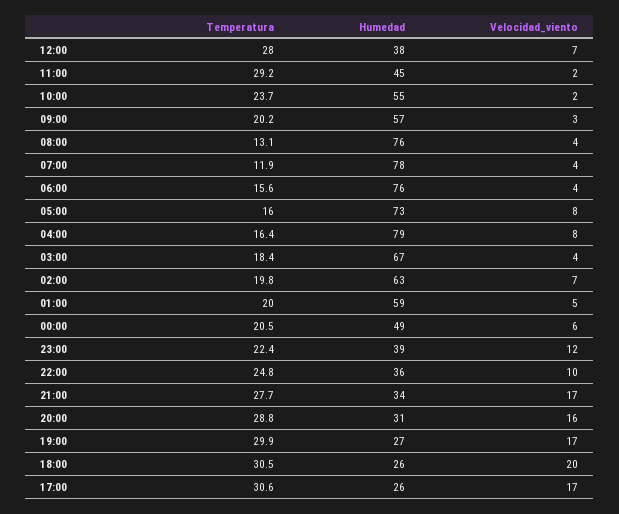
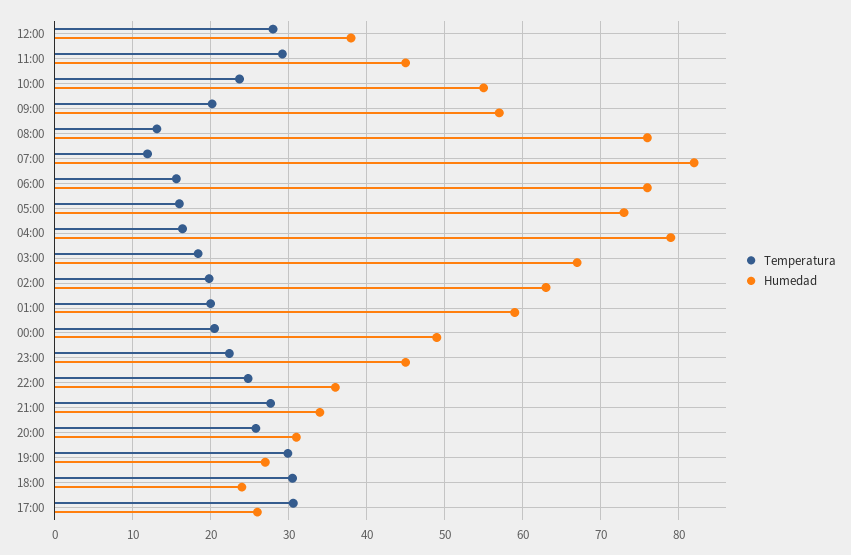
Velocidad_viento, 12:00: 7 -> none
Velocidad_viento, 11:00: 2 -> none
Velocidad_viento, 10:00: 2 -> none
Velocidad_viento, 09:00: 3 -> none
Velocidad_viento, 08:00: 4 -> none
Humedad, 07:00: 78 -> 82
Velocidad_viento, 07:00: 4 -> none
Velocidad_viento, 06:00: 4 -> none
Velocidad_viento, 05:00: 8 -> none
Velocidad_viento, 04:00: 8 -> none
Velocidad_viento, 03:00: 4 -> none
Velocidad_viento, 02:00: 7 -> none
Velocidad_viento, 01:00: 5 -> none
Velocidad_viento, 00:00: 6 -> none
Humedad, 23:00: 39 -> 45
Velocidad_viento, 23:00: 12 -> none
Velocidad_viento, 22:00: 10 -> none
Velocidad_viento, 21:00: 17 -> none
Temperatura, 20:00: 28.8 -> 26
Velocidad_viento, 20:00: 16 -> none
Velocidad_viento, 19:00: 17 -> none
Humedad, 18:00: 26 -> 24
Velocidad_viento, 18:00: 20 -> none
Velocidad_viento, 17:00: 17 -> none

